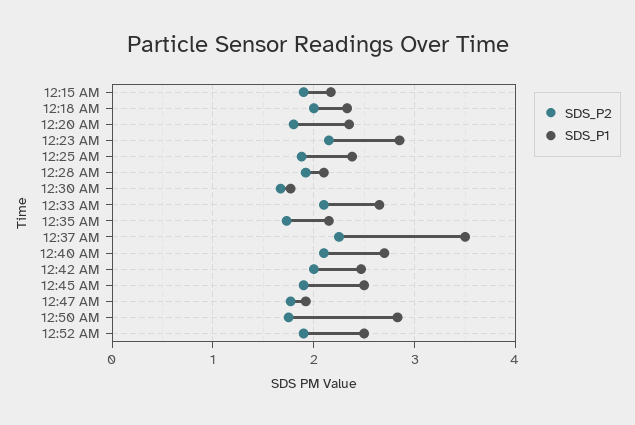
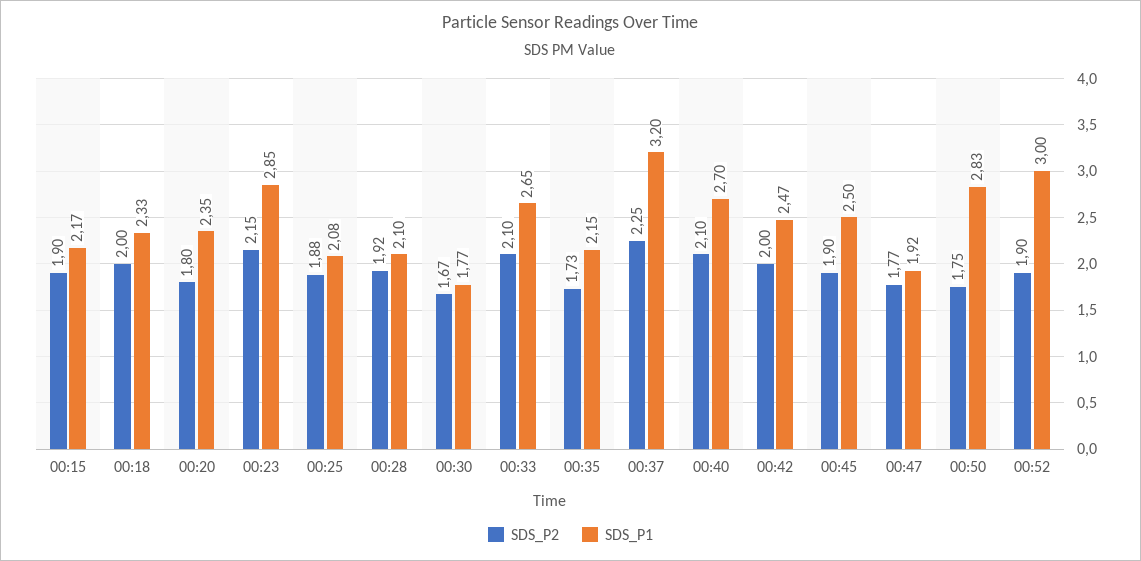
SDS_P1, 12:25 AM: 2.4 -> 2.08
SDS_P1, 12:37 AM: 3.5 -> 3.2
SDS_P1, 12:52 AM: 2.5 -> 3

